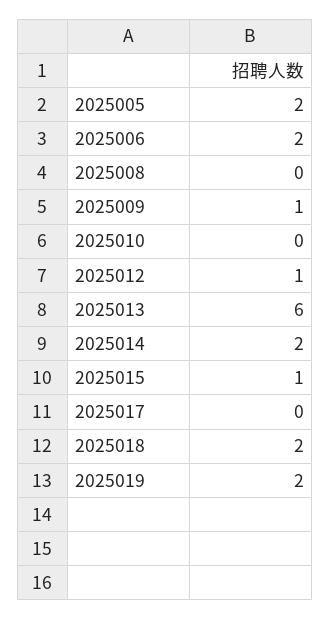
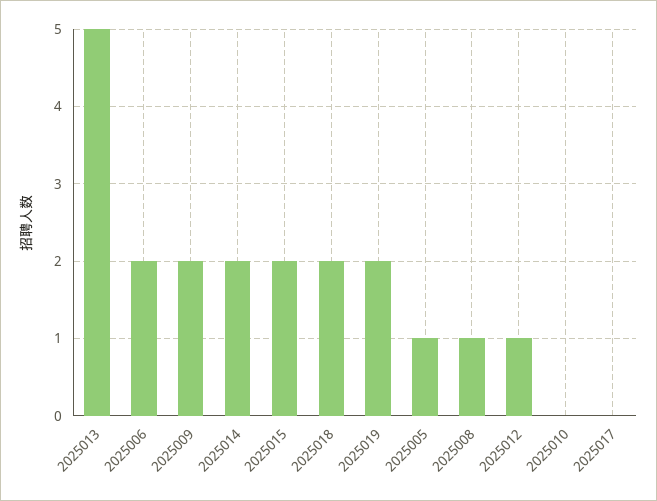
2025005: 2 -> 1
2025008: 0 -> 1
2025009: 1 -> 2
2025013: 6 -> 5
2025015: 1 -> 2

